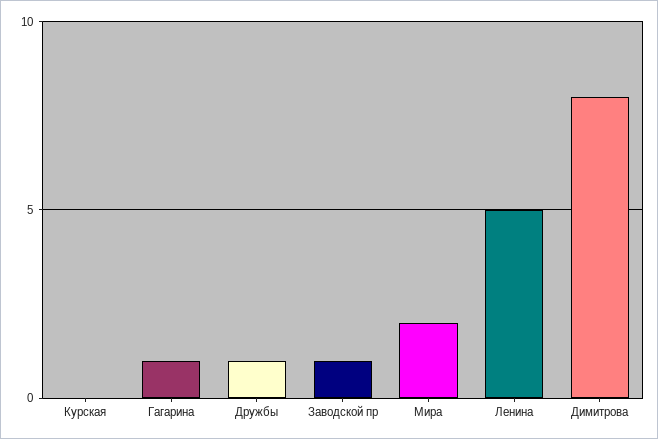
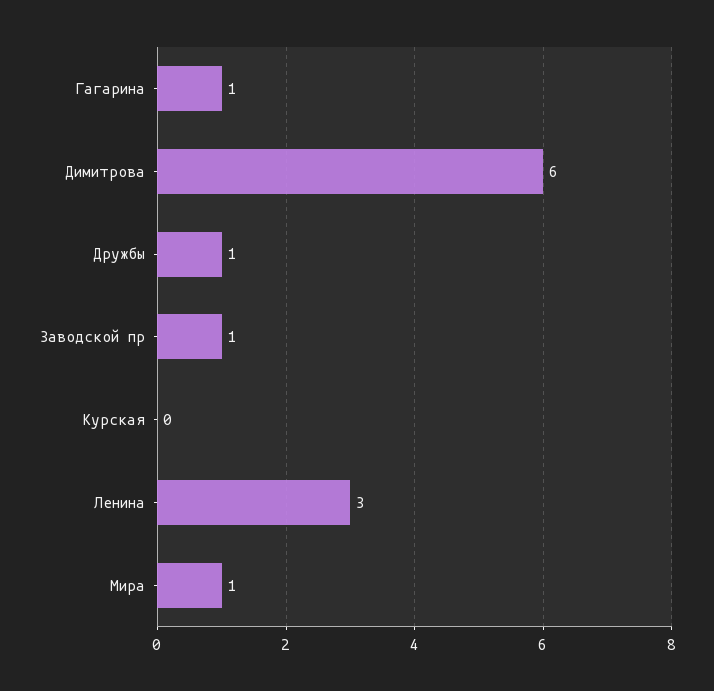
Мира: 2 -> 1
Ленина: 5 -> 3
Димитрова: 8 -> 6

